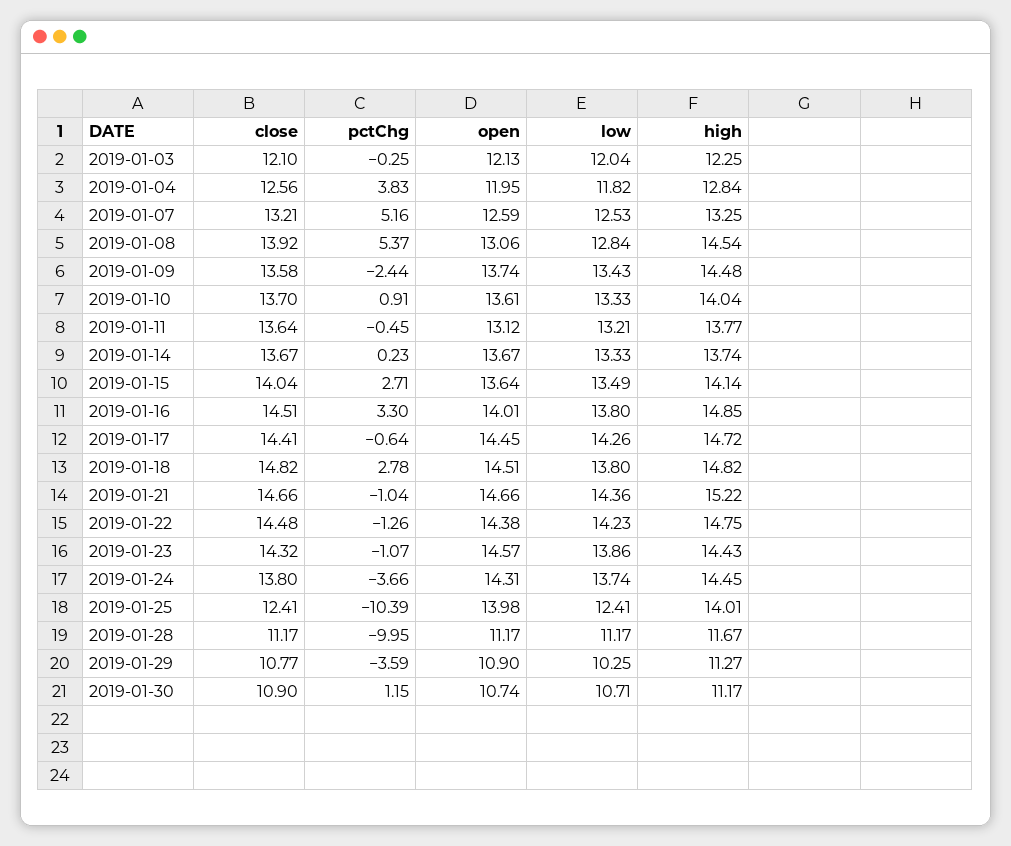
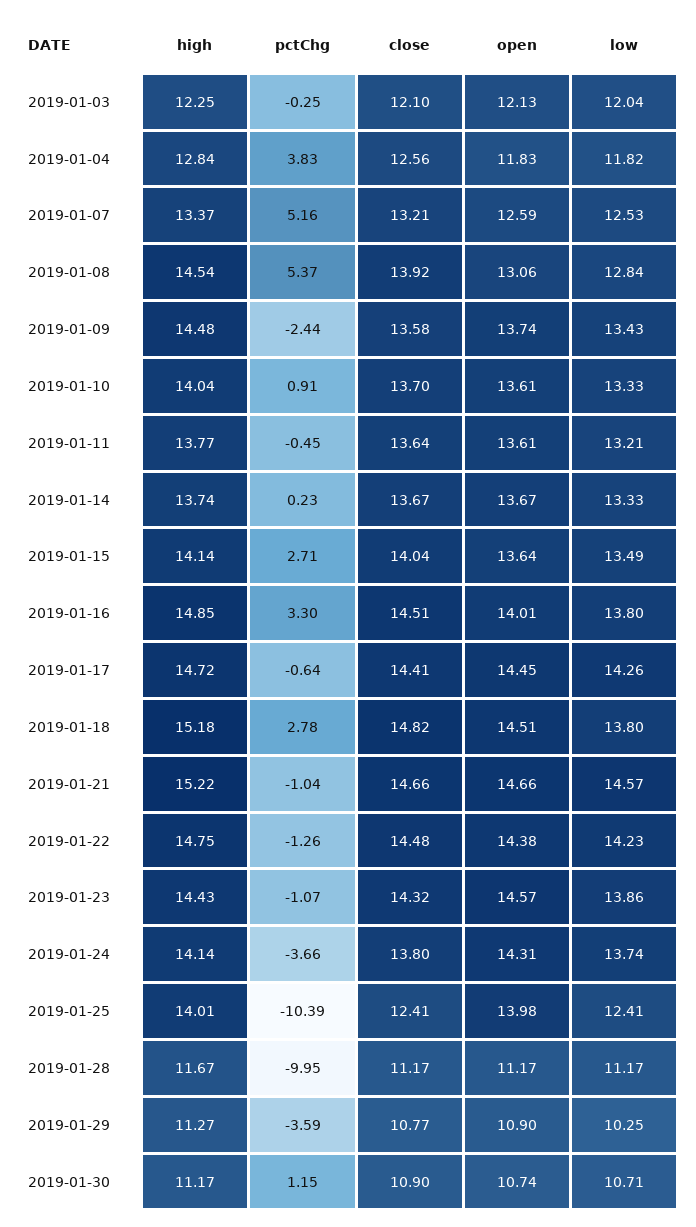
open, 2019-01-04: 11.95 -> 11.83
high, 2019-01-07: 13.25 -> 13.37
open, 2019-01-11: 13.12 -> 13.61
high, 2019-01-18: 14.82 -> 15.18
low, 2019-01-21: 14.36 -> 14.57
high, 2019-01-24: 14.45 -> 14.14

